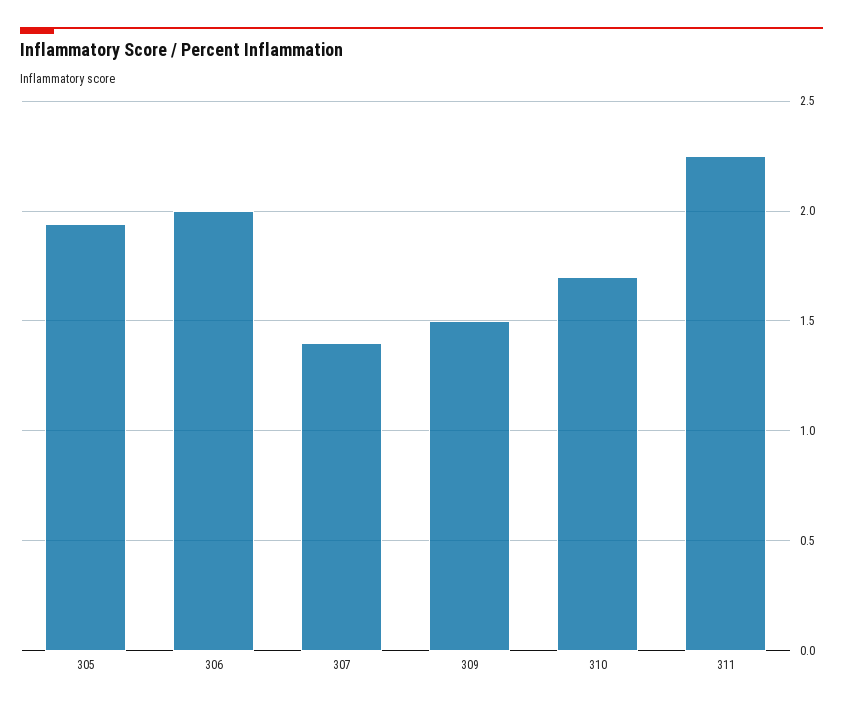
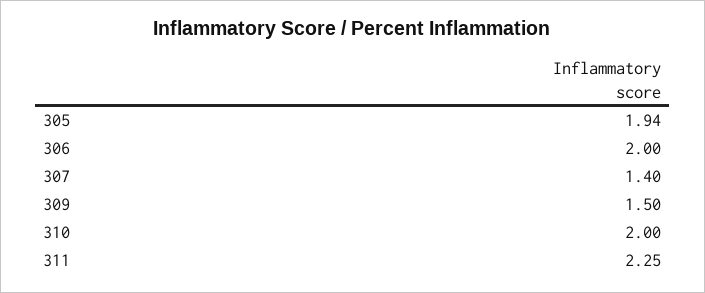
310: 1.7 -> 2

